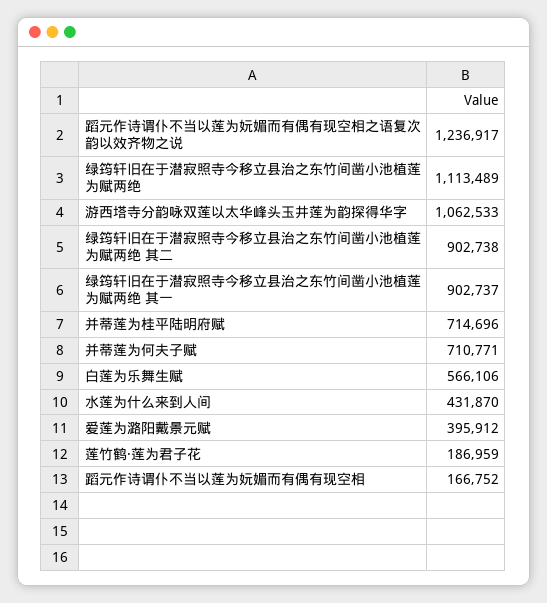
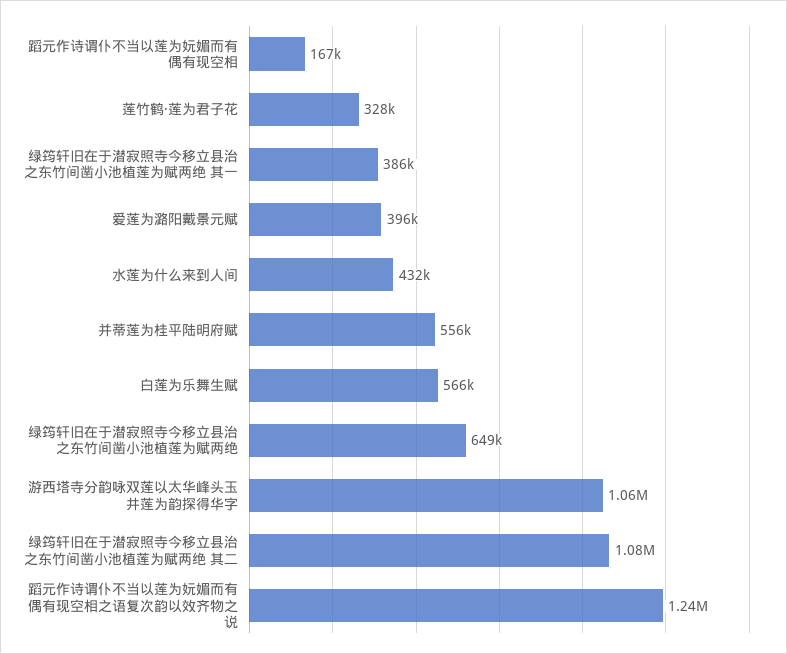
绿筠轩旧在于潜寂照寺今移立县治之东竹间凿小池植莲为赋两绝: 1113489 -> 649000
绿筠轩旧在于潜寂照寺今移立县治之东竹间凿小池植莲为赋两绝 其二: 902738 -> 1080000
绿筠轩旧在于潜寂照寺今移立县治之东竹间凿小池植莲为赋两绝 其一: 902737 -> 386000
并蒂莲为桂平陆明府赋: 714696 -> 556000
并蒂莲为何夫子赋: 710771 -> none
莲竹鹤·莲为君子花: 186959 -> 328000

